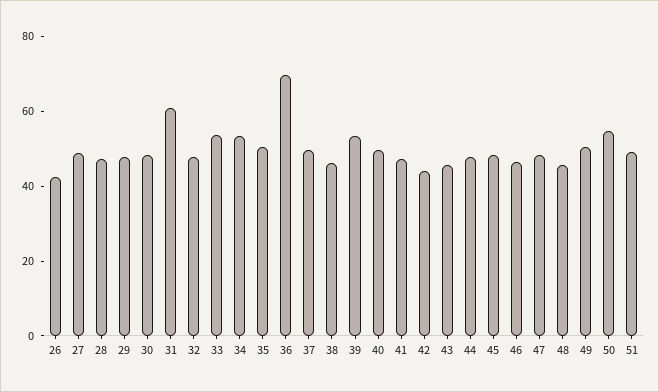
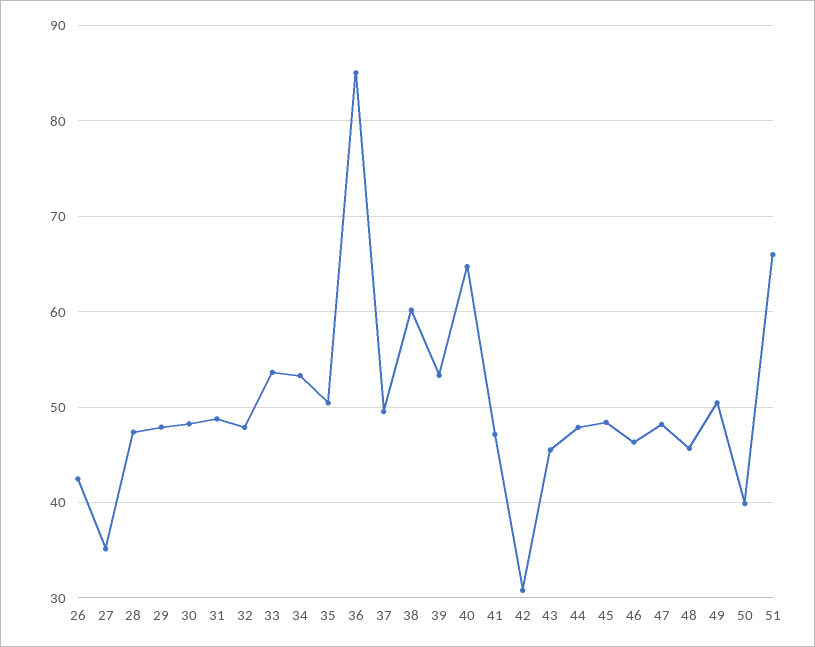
27: 50 -> 35
31: 60 -> 49
36: 70 -> 85
38: 45 -> 60
40: 50 -> 65
42: 45 -> 31
50: 55 -> 40
51: 50 -> 66

